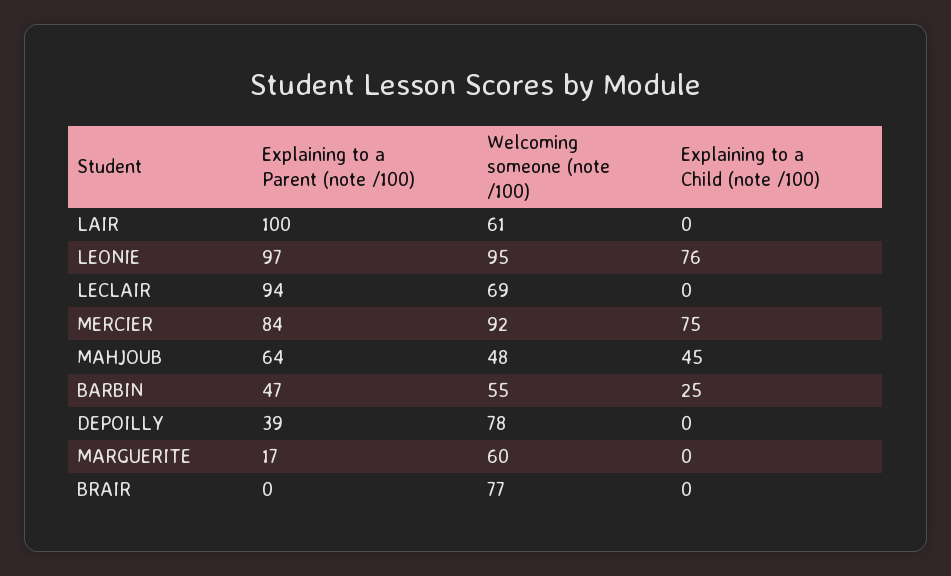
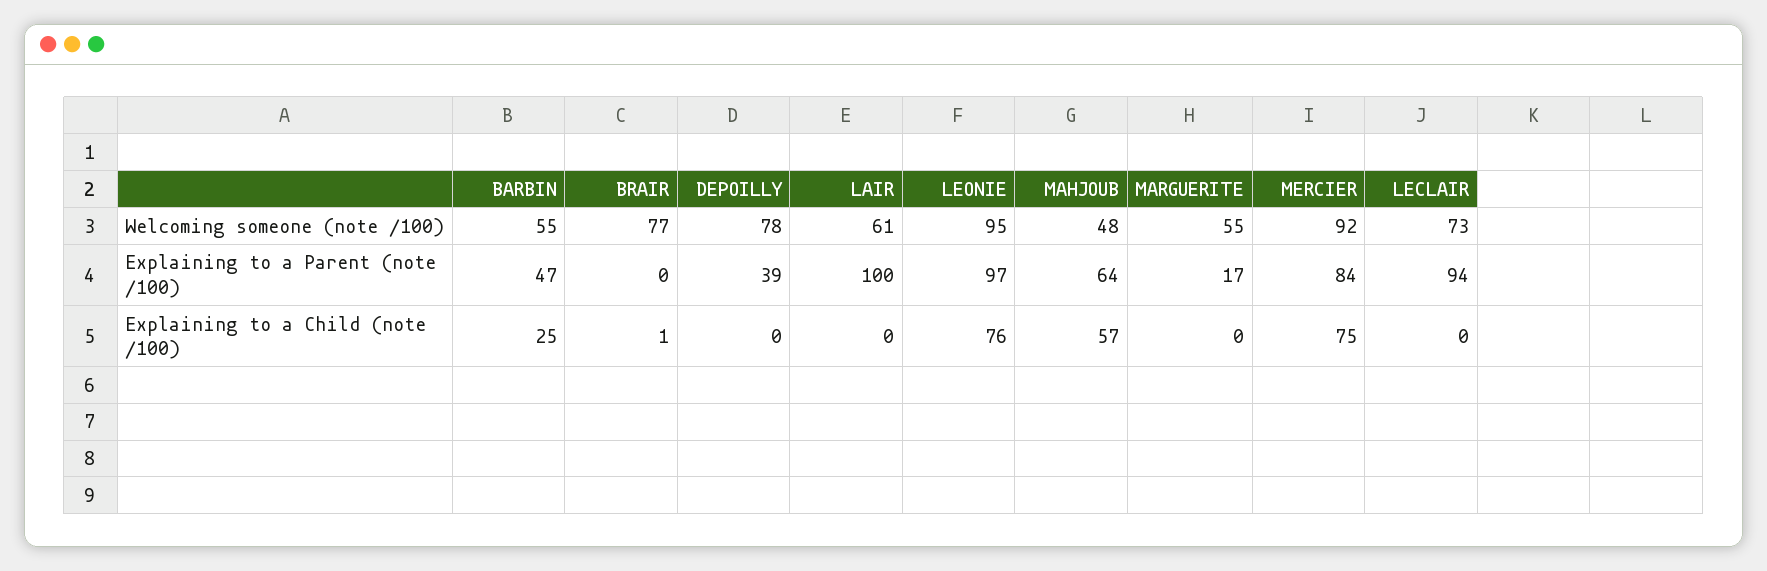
Welcoming someone (note /100), LECLAIR: 69 -> 73
Explaining to a Child (note /100), MAHJOUB: 45 -> 57
Welcoming someone (note /100), MARGUERITE: 60 -> 55
Explaining to a Child (note /100), BRAIR: 0 -> 1

